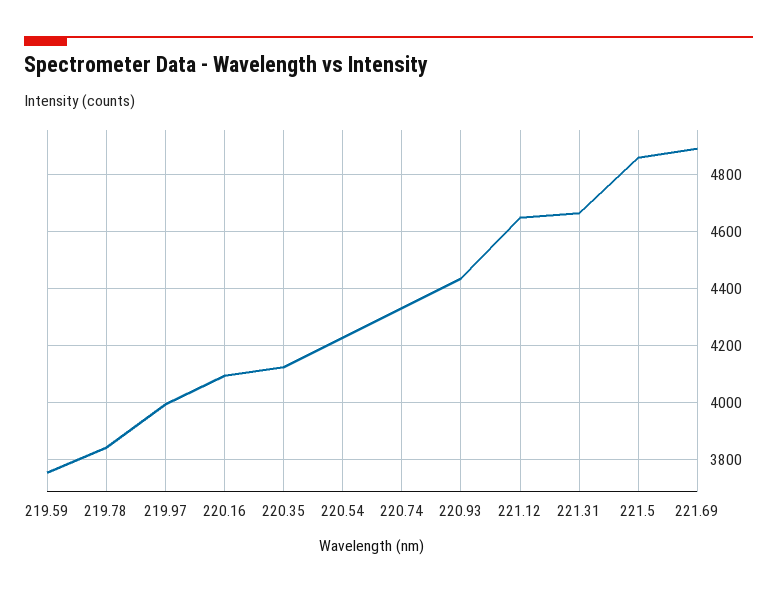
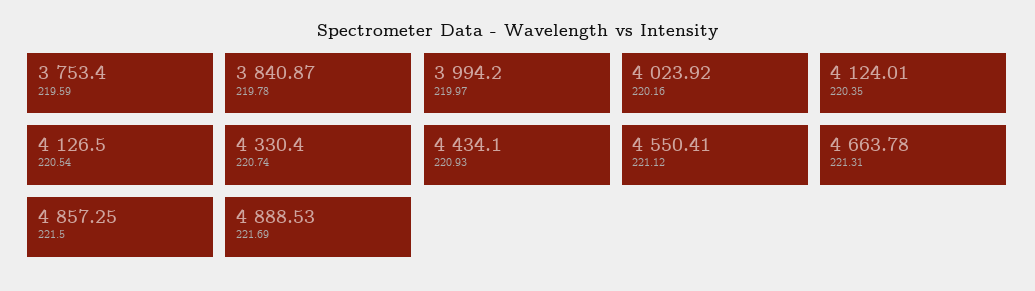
220.16: 4100 -> 4023.92
220.54: 4225 -> 4126.5
221.12: 4650 -> 4550.41

